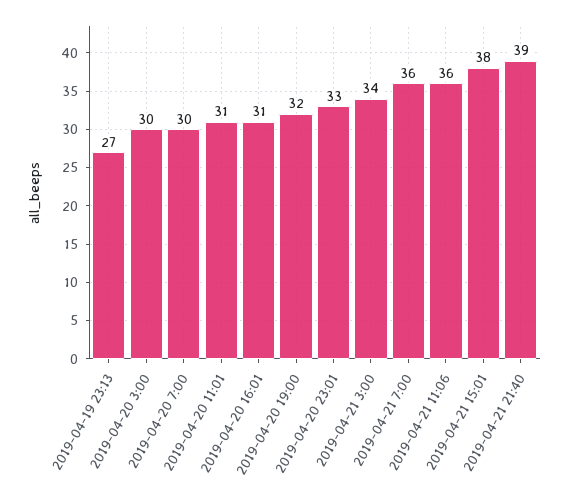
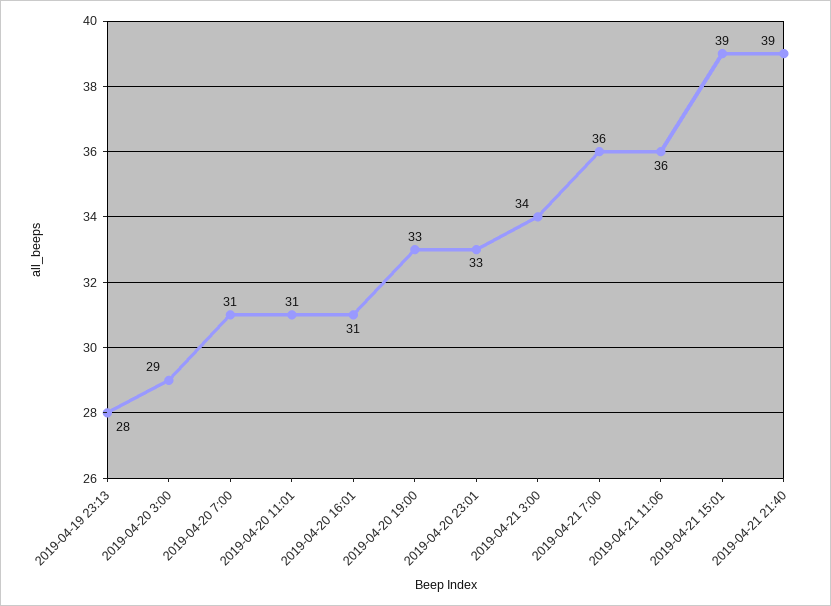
2019-04-19 23:13: 27 -> 28
2019-04-20 3:00: 30 -> 29
2019-04-20 7:00: 30 -> 31
2019-04-20 19:00: 32 -> 33
2019-04-21 15:01: 38 -> 39

